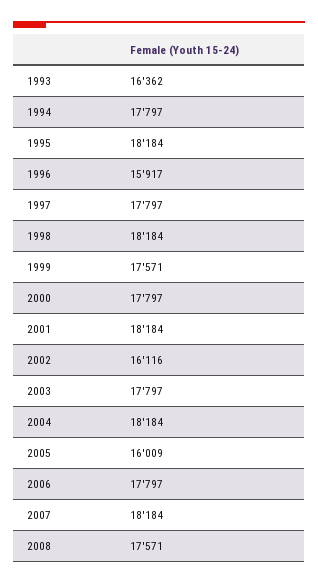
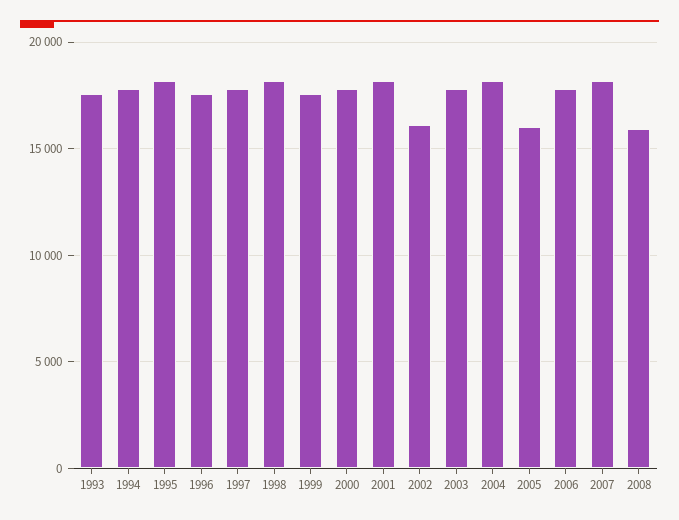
1993: 16362 -> 17500
1996: 15917 -> 17500
2008: 17571 -> 16000

